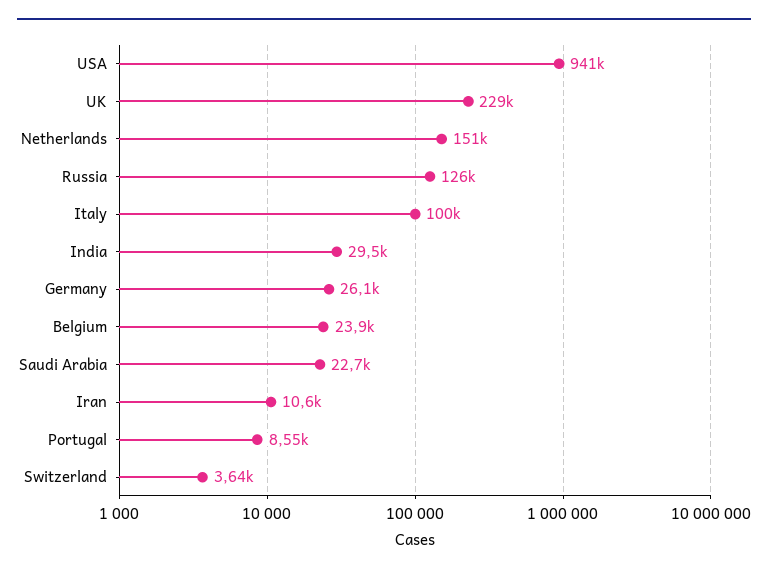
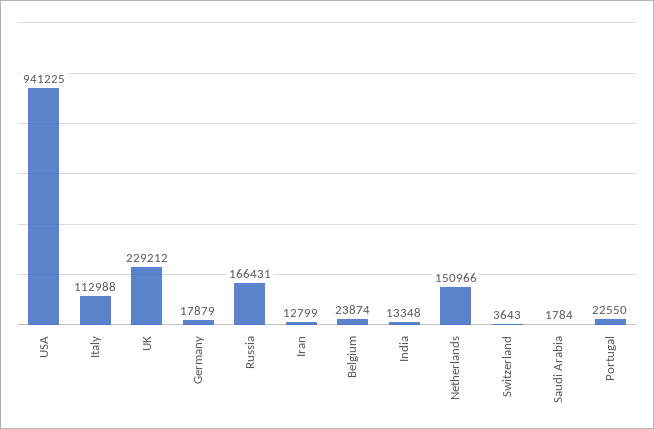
Russia: 126000 -> 166431
Italy: 100000 -> 112988
India: 29500 -> 13348
Germany: 26100 -> 17879
Saudi Arabia: 22700 -> 1784
Iran: 10600 -> 12799
Portugal: 8550 -> 22550

